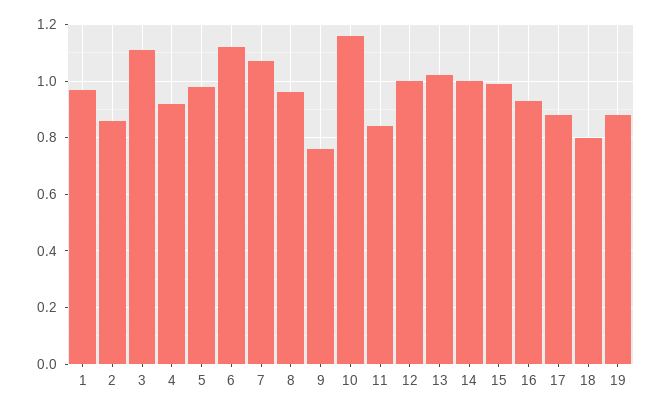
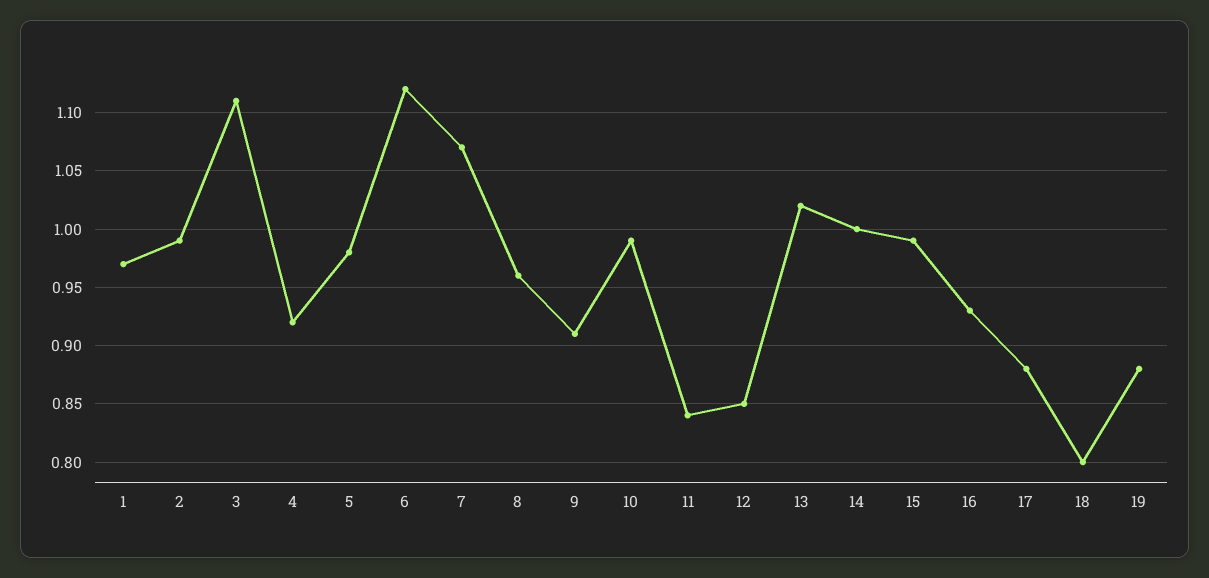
2: 0.85 -> 0.99
9: 0.75 -> 0.91
10: 1.15 -> 0.99
12: 1 -> 0.85

